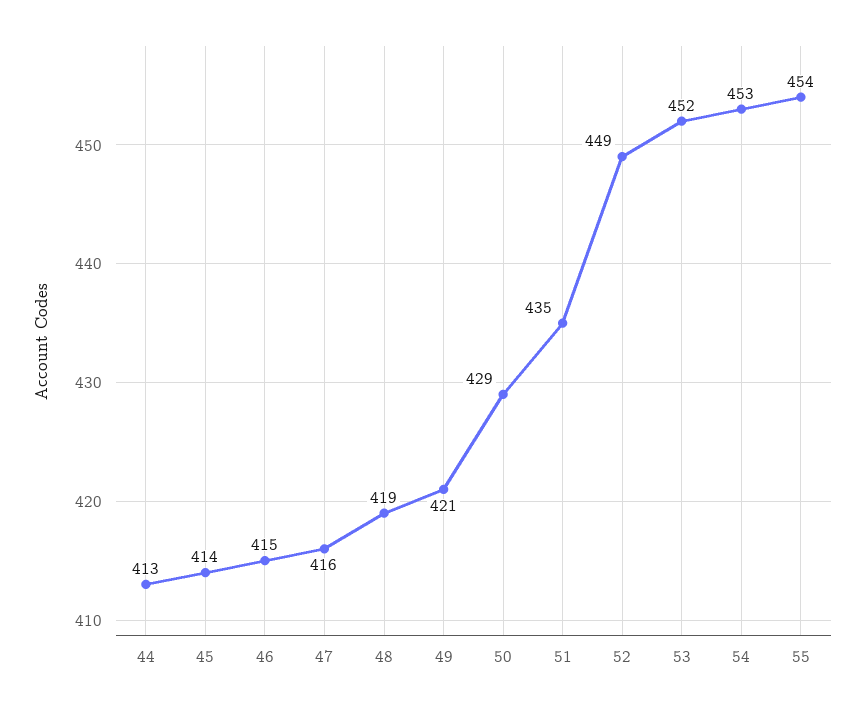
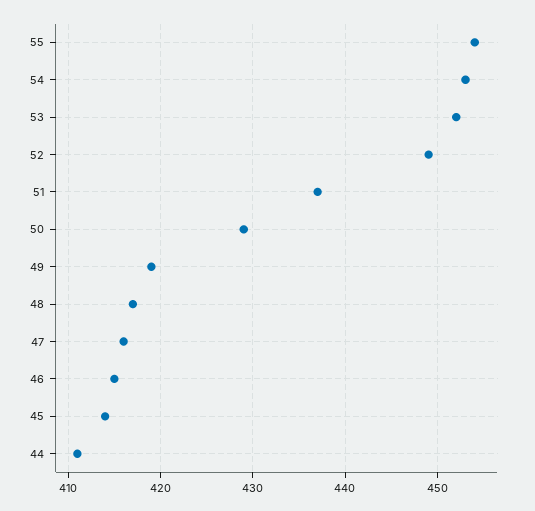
44: 413 -> 411
48: 419 -> 417
49: 421 -> 419
51: 435 -> 437

